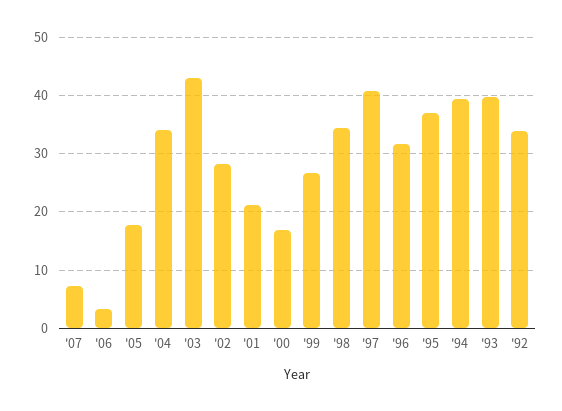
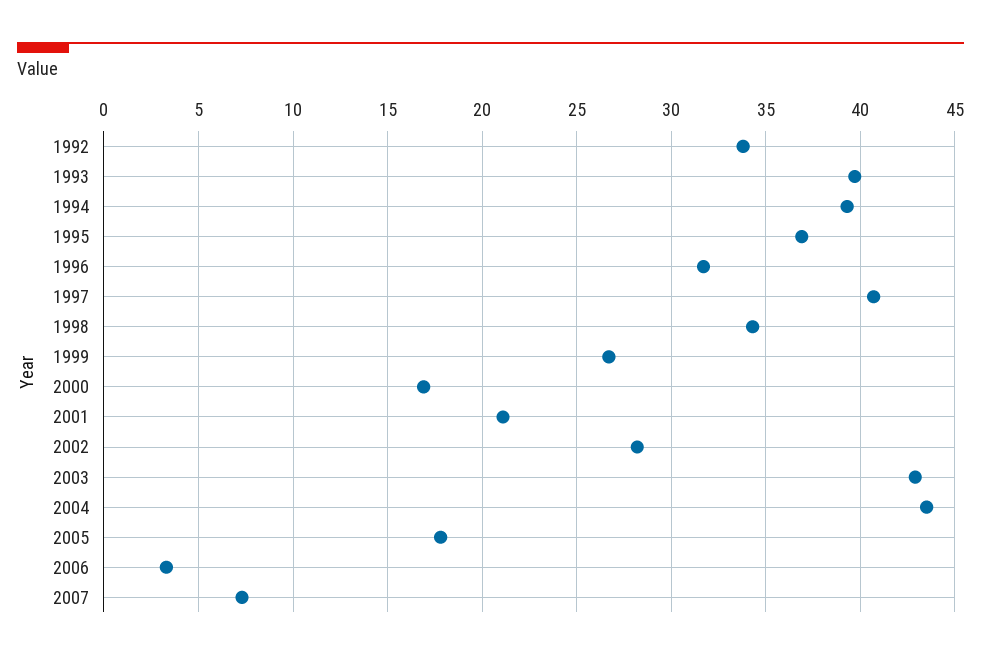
'04: 34 -> 43.5

